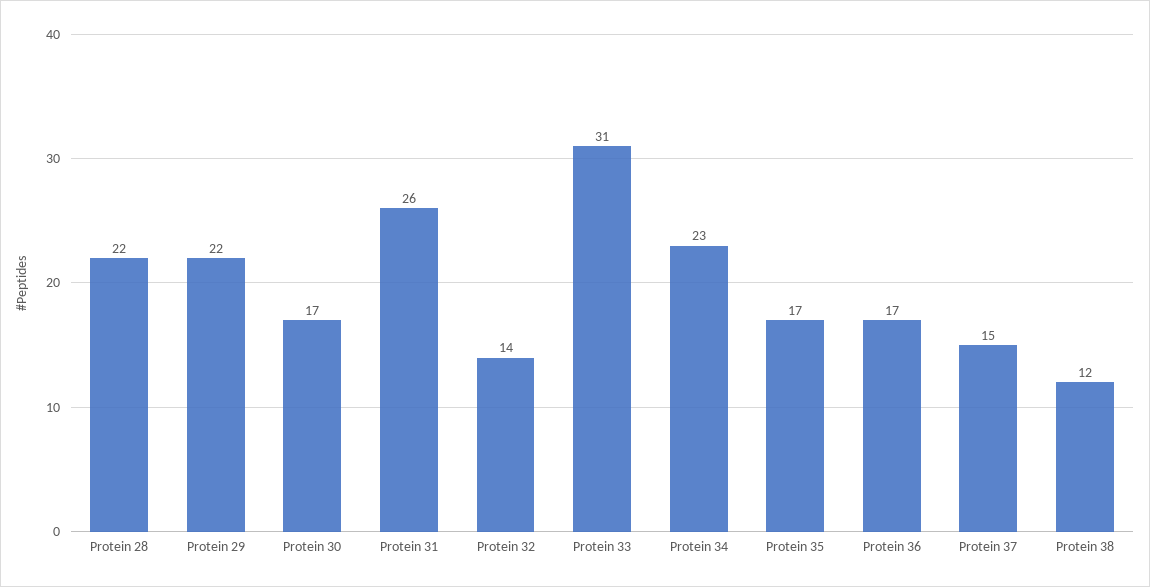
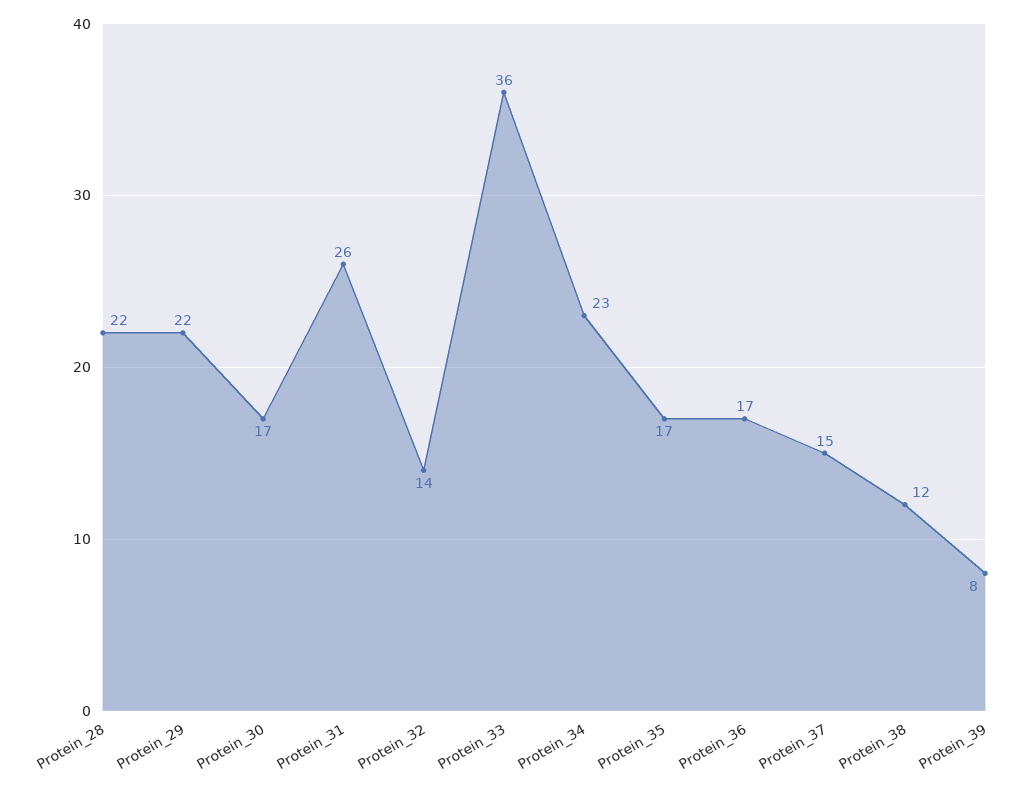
Protein 33: 31 -> 36
Protein_39: none -> 8

